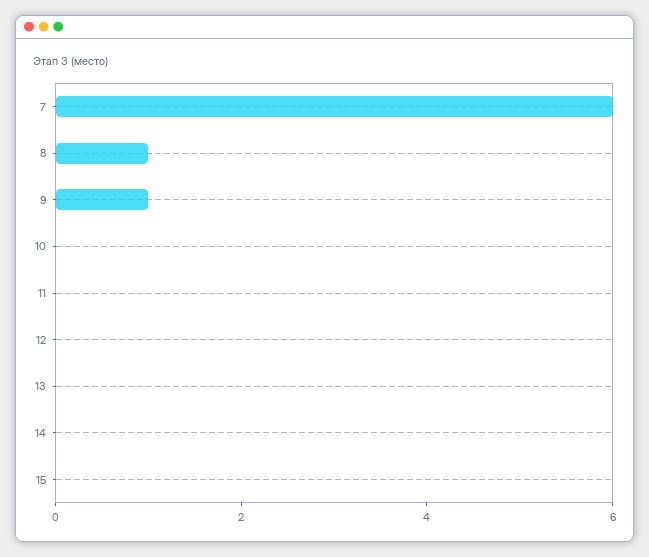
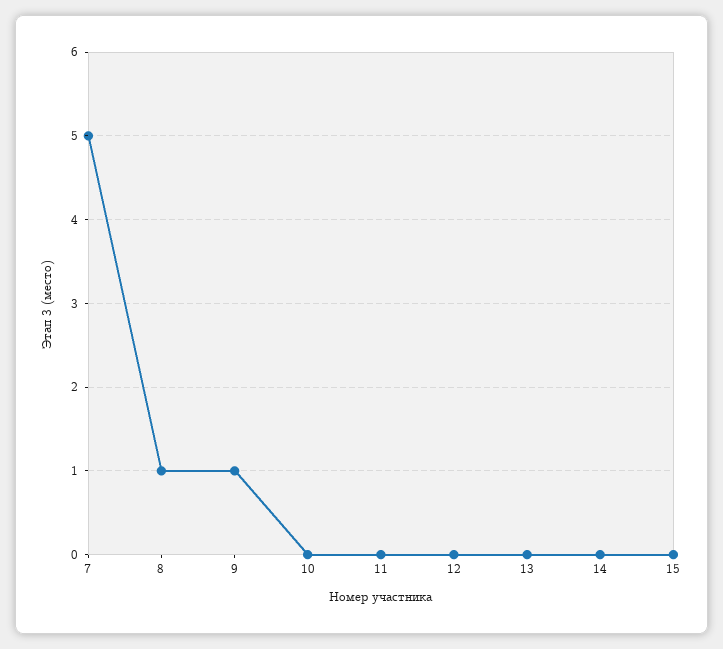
7: 6 -> 5

